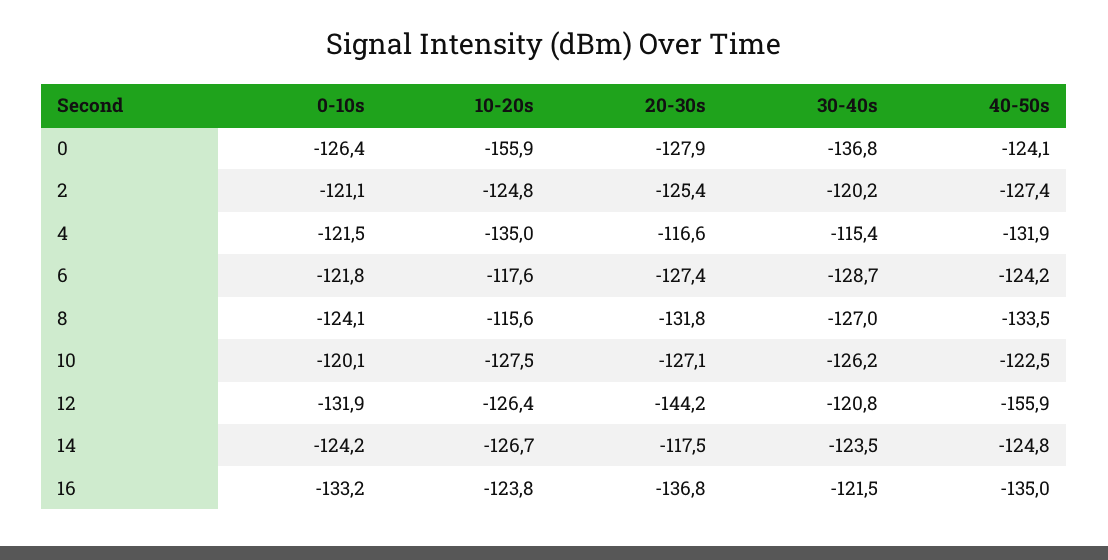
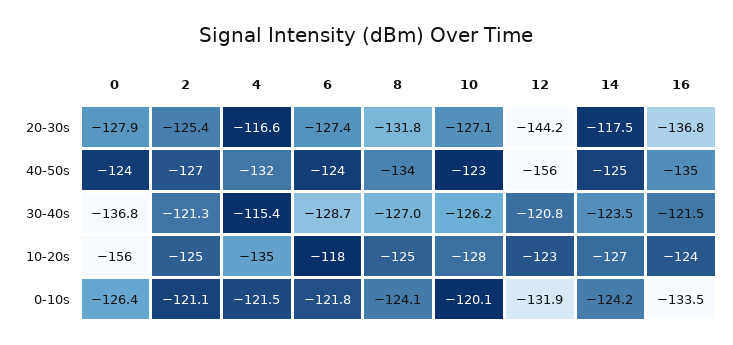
30-40s, 2: -120.2 -> -121.3
10-20s, 8: -115.6 -> -125
10-20s, 12: -126.4 -> -123
0-10s, 16: -133.2 -> -133.5

